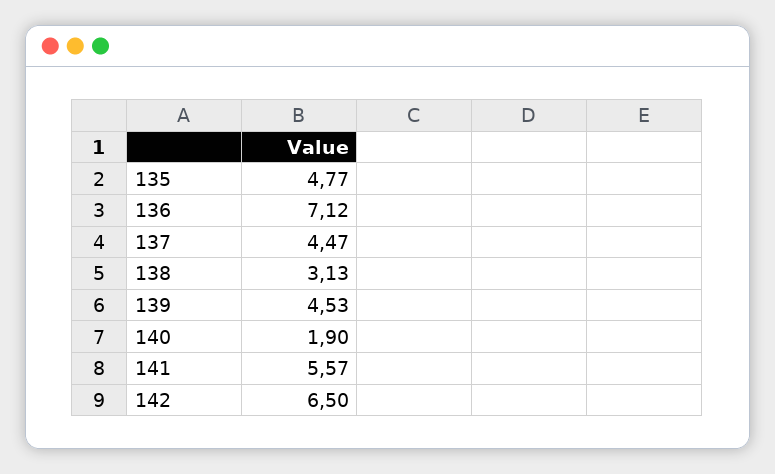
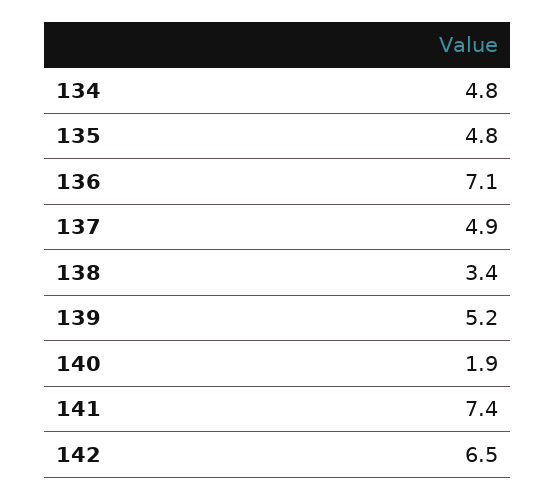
137: 4.47 -> 4.9
138: 3.13 -> 3.4
139: 4.53 -> 5.2
141: 5.57 -> 7.4
134: none -> 4.8

